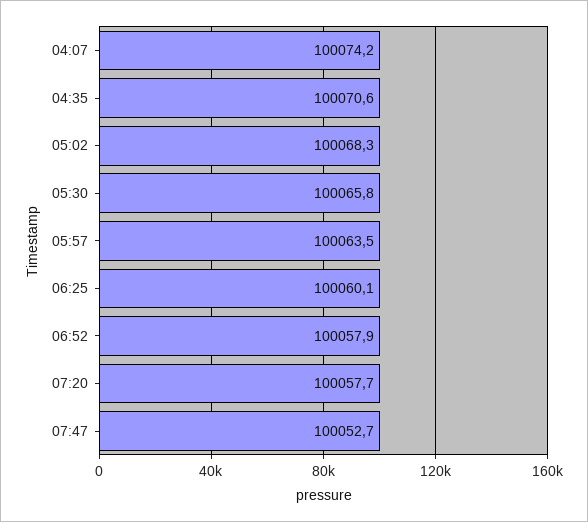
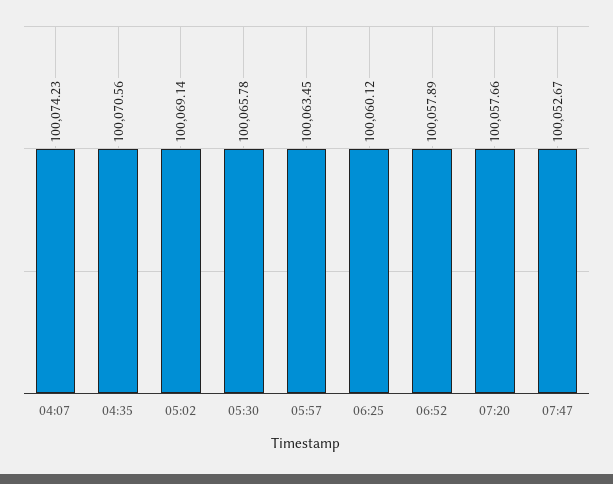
05:02: 100068.3 -> 100069.14

